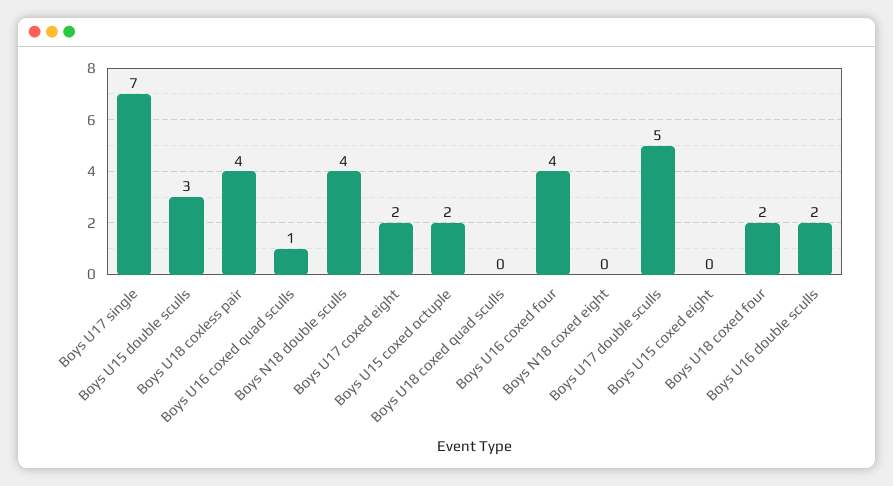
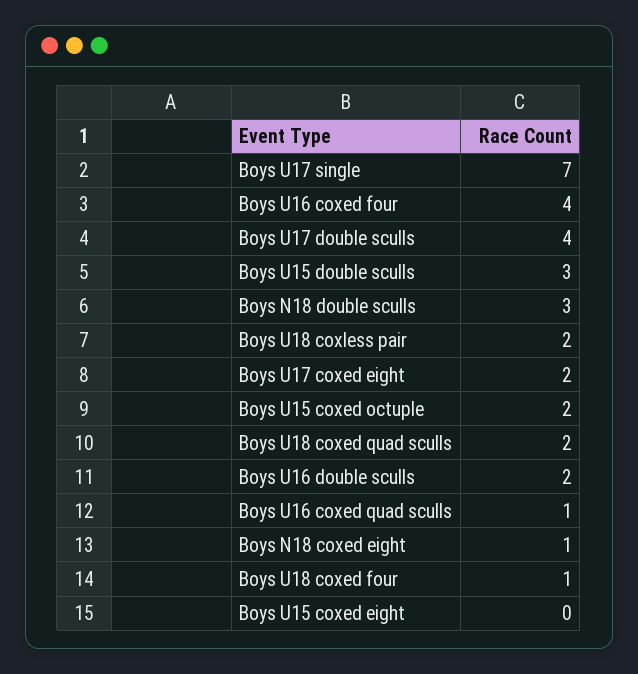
Boys U18 coxless pair: 4 -> 2
Boys N18 double sculls: 4 -> 3
Boys U18 coxed quad sculls: 0 -> 2
Boys N18 coxed eight: 0 -> 1
Boys U17 double sculls: 5 -> 4
Boys U18 coxed four: 2 -> 1

